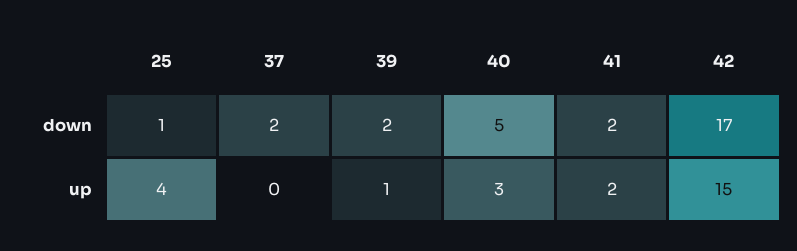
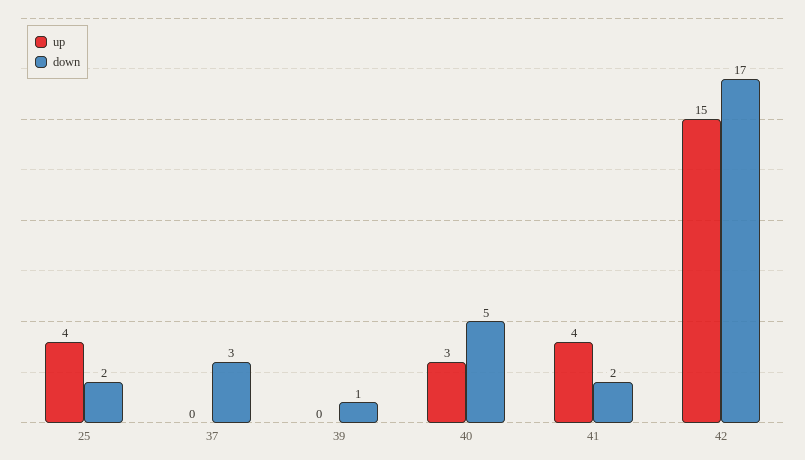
down, 25: 1 -> 2
down, 37: 2 -> 3
down, 39: 2 -> 1
up, 39: 1 -> 0
up, 41: 2 -> 4

